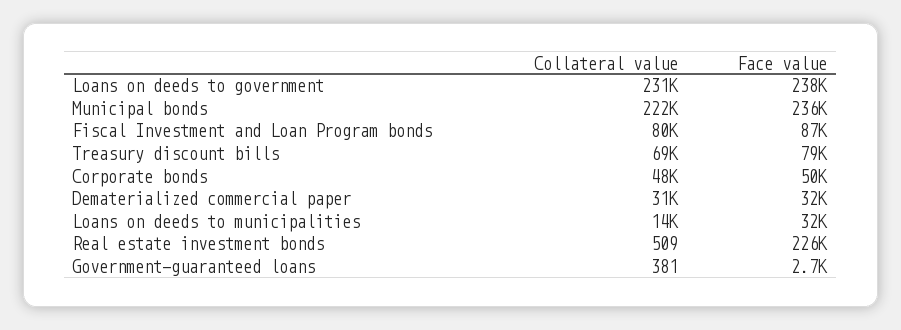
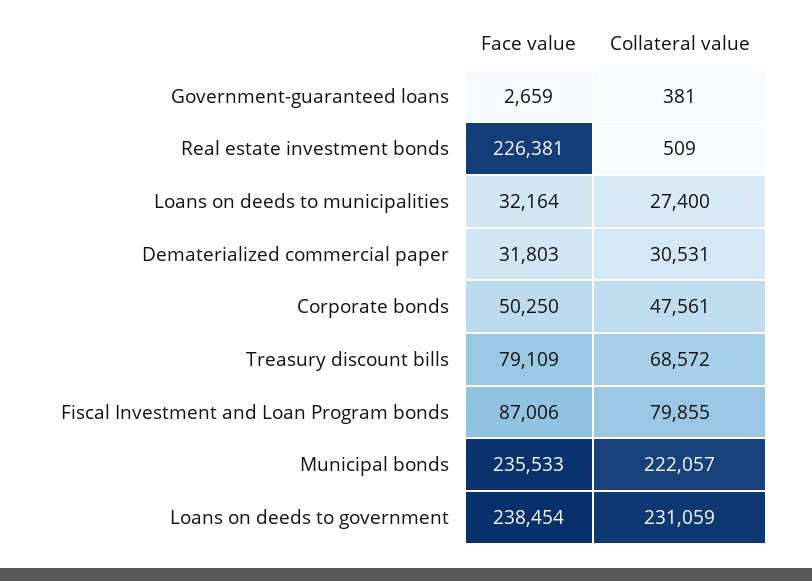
Collateral value, Loans on deeds to municipalities: 14000 -> 27400

